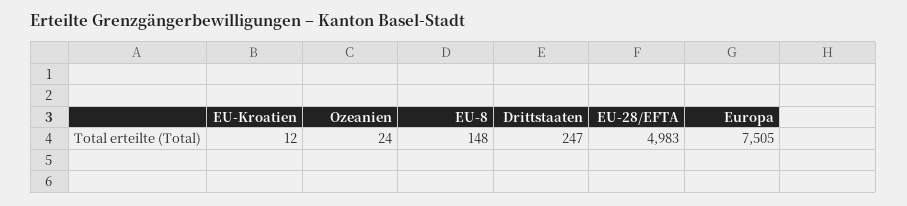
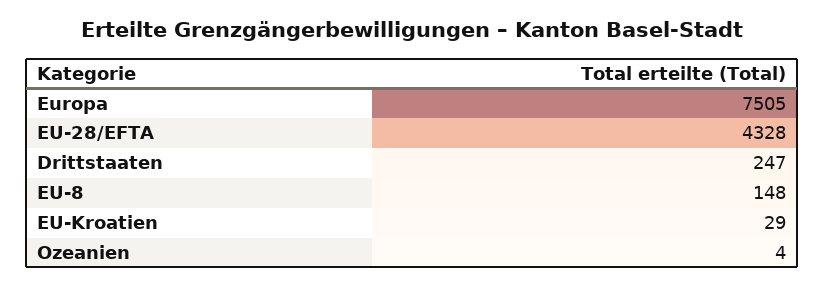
EU-Kroatien: 12 -> 29
Ozeanien: 24 -> 4
EU-28/EFTA: 4983 -> 4328

